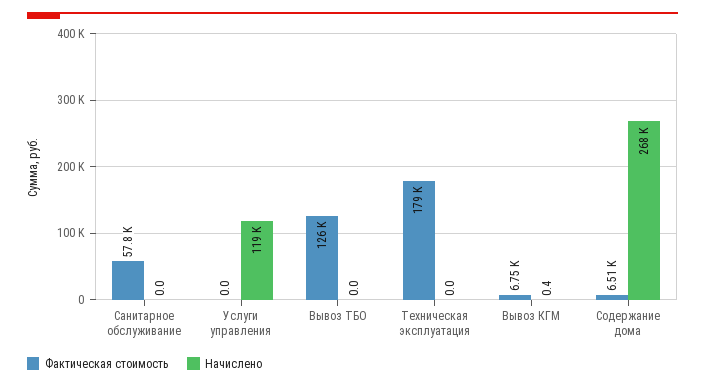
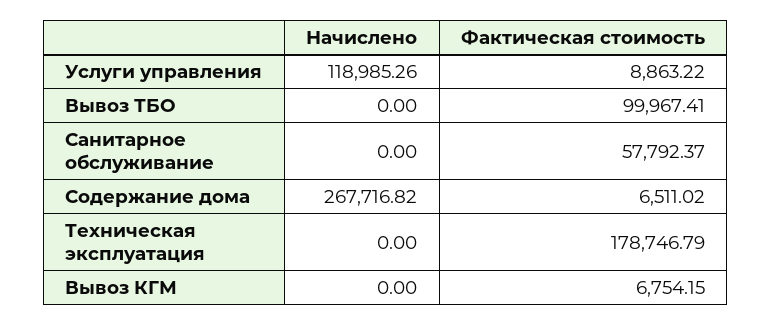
Фактическая стоимость, Услуги управления: 0 -> 8863.22
Фактическая стоимость, Вывоз ТБО: 126000 -> 99967.41
Начислено, Вывоз КГМ: 0.4 -> 0

